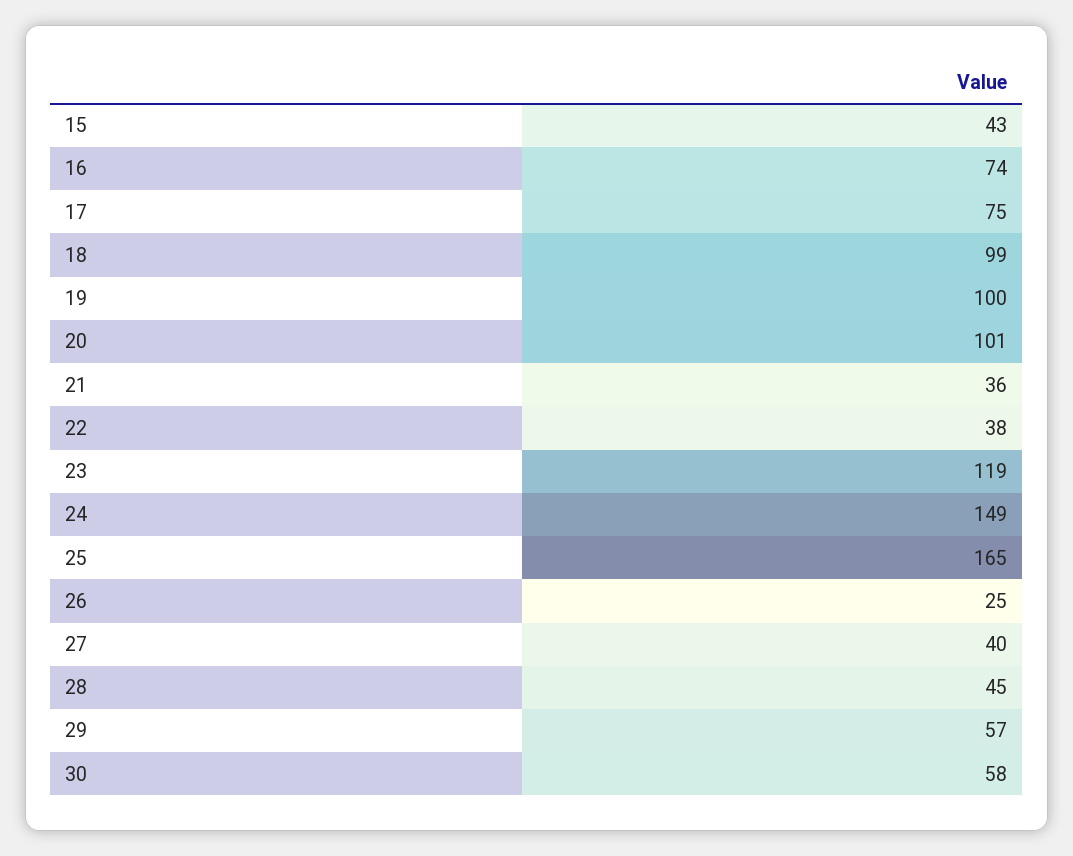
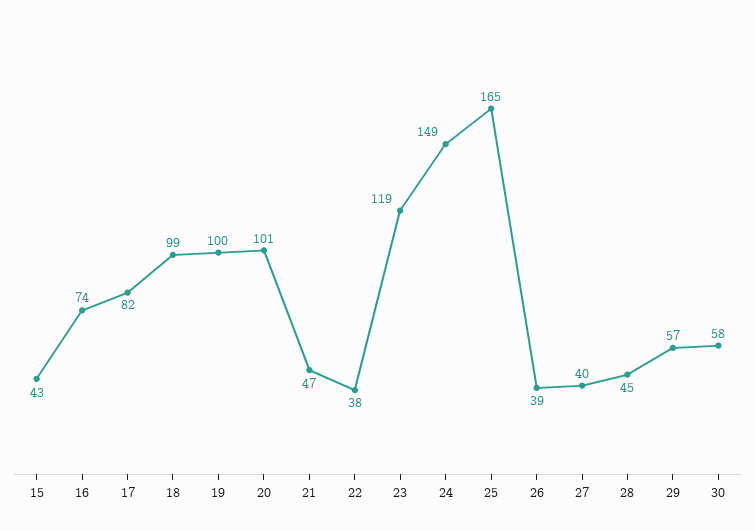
17: 75 -> 82
21: 36 -> 47
26: 25 -> 39

